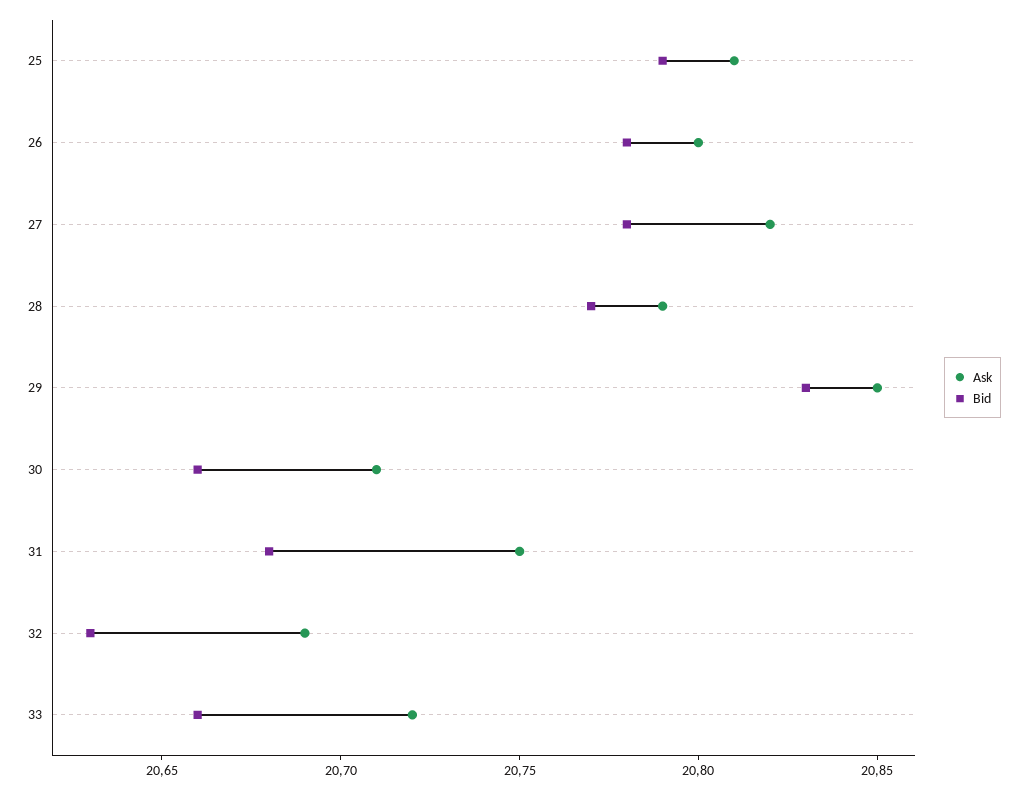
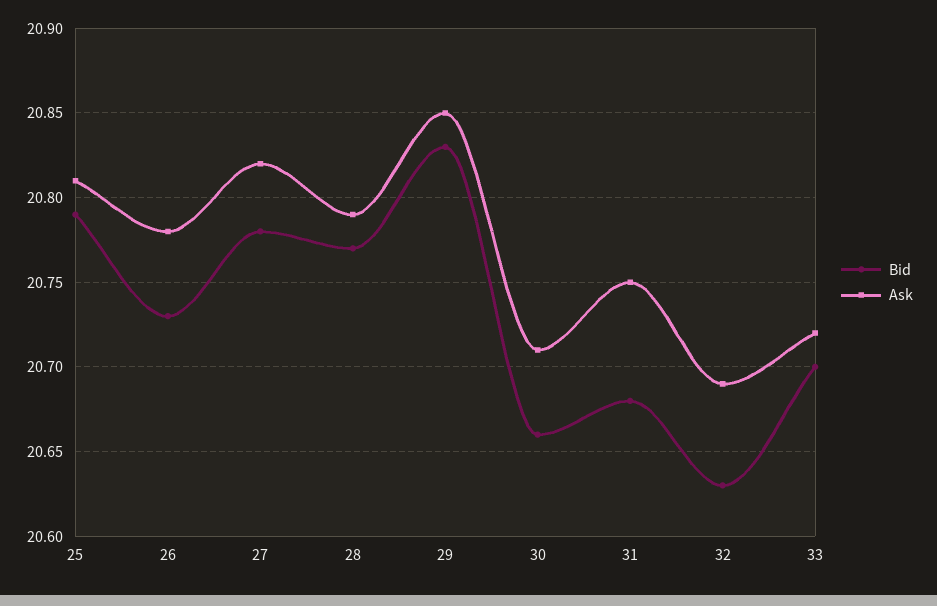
Ask, 26: 20.8 -> 20.78
Bid, 26: 20.78 -> 20.73
Bid, 33: 20.66 -> 20.7

